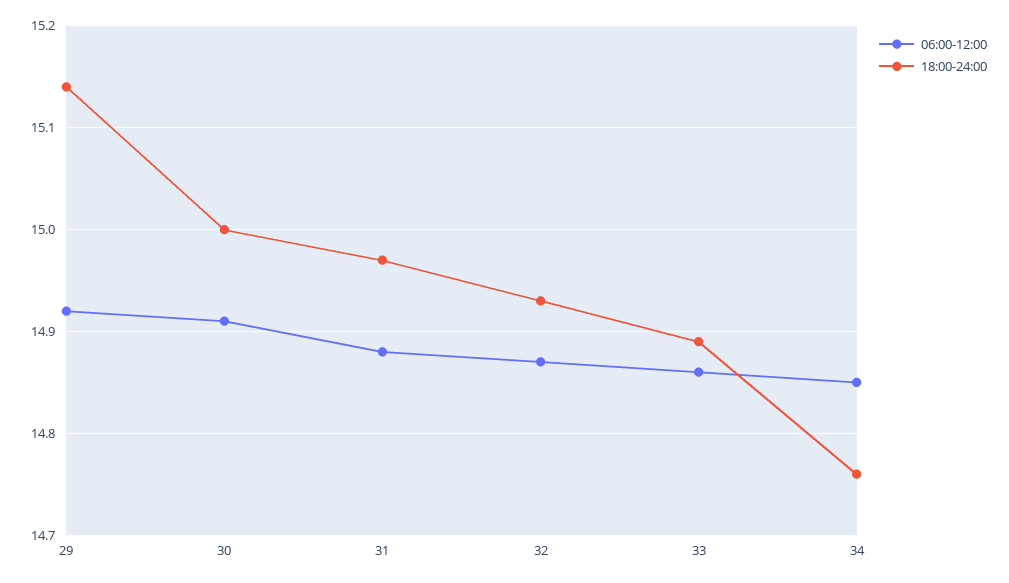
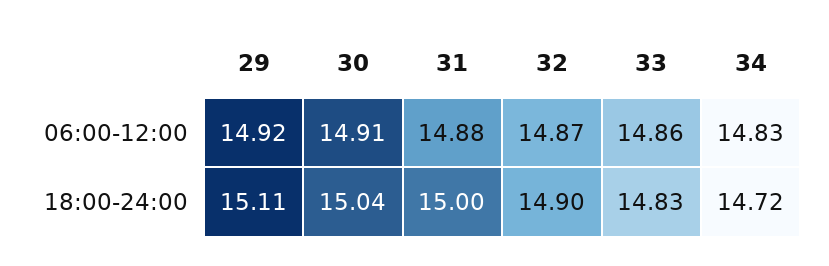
18:00-24:00, 29: 15.14 -> 15.11
18:00-24:00, 30: 15 -> 15.04
18:00-24:00, 31: 14.97 -> 15
18:00-24:00, 32: 14.93 -> 14.9
18:00-24:00, 33: 14.89 -> 14.83
06:00-12:00, 34: 14.85 -> 14.83
18:00-24:00, 34: 14.76 -> 14.72

